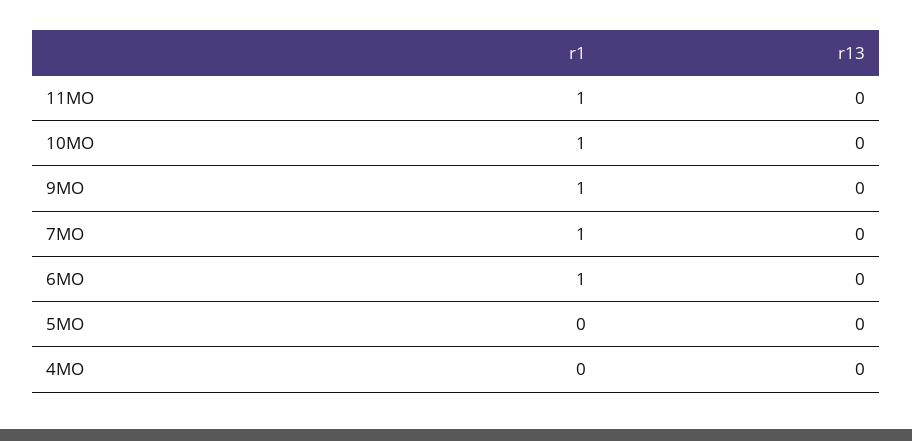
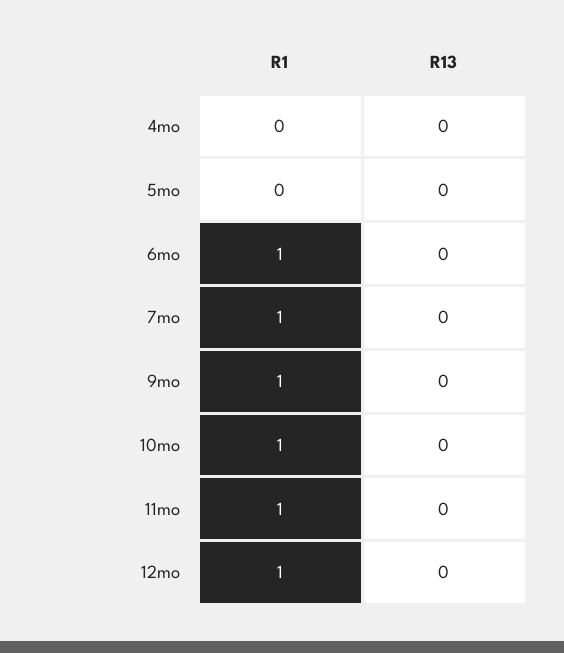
r1, 12mo: none -> 1
r13, 12mo: none -> 0

